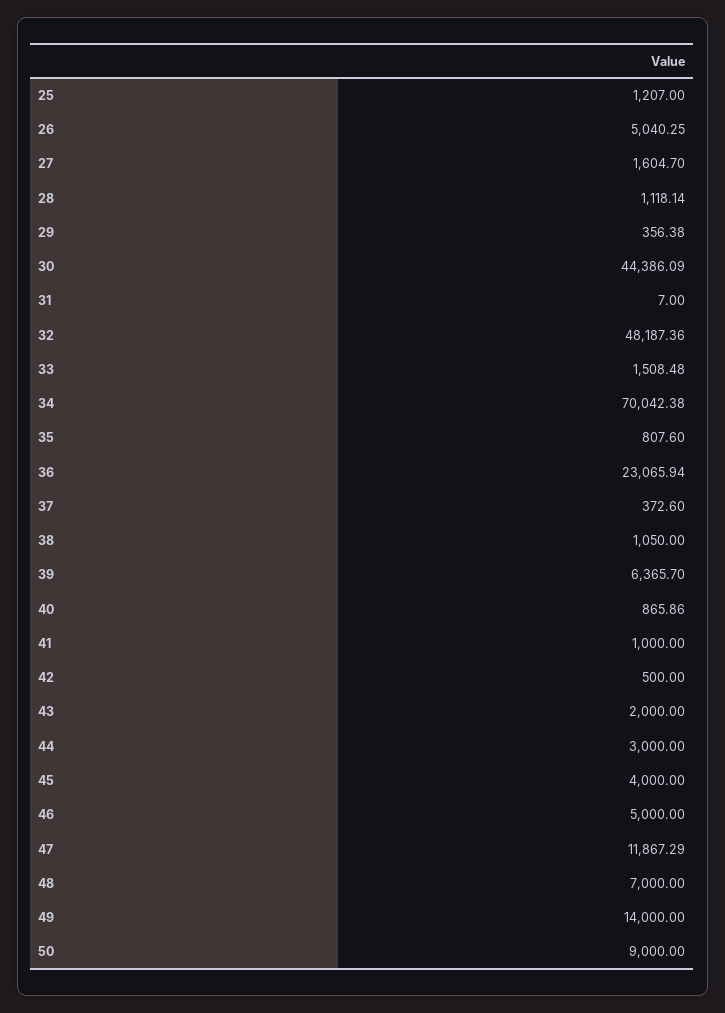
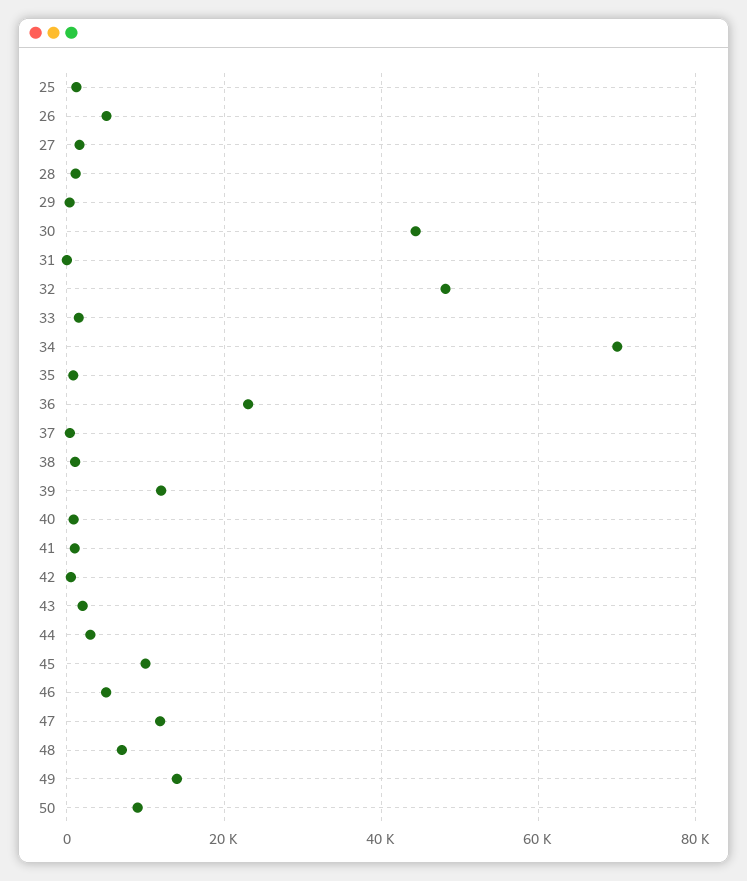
39: 6365.7 -> 12000
45: 4000 -> 10000

